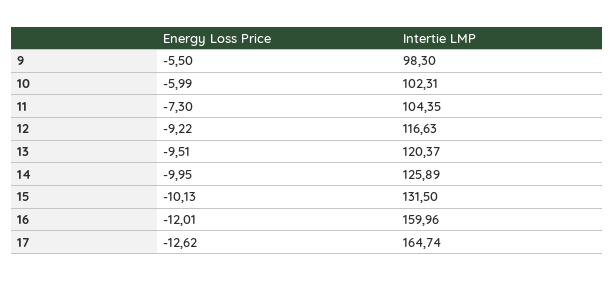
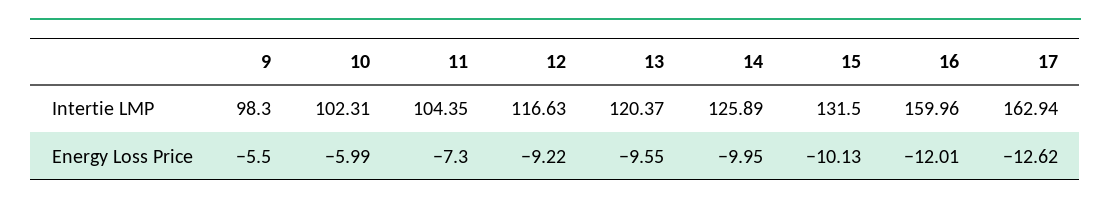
Energy Loss Price, 13: -9.51 -> -9.55
Intertie LMP, 17: 164.74 -> 162.94

